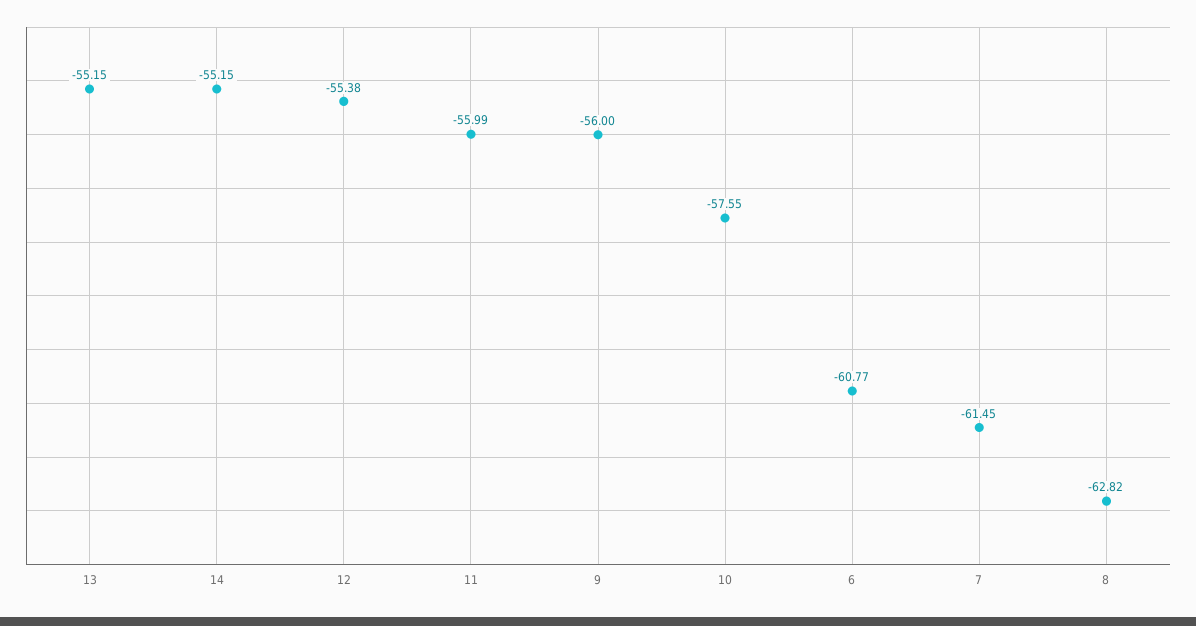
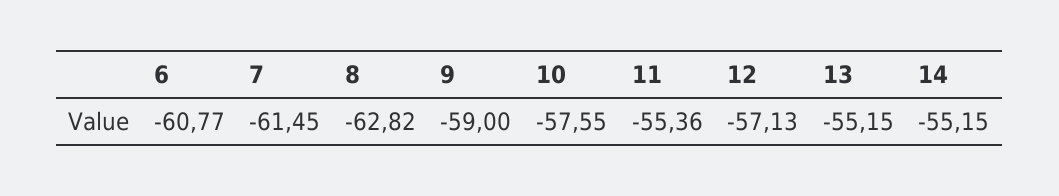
12: -55.38 -> -57.13
11: -55.99 -> -55.36
9: -56 -> -59

